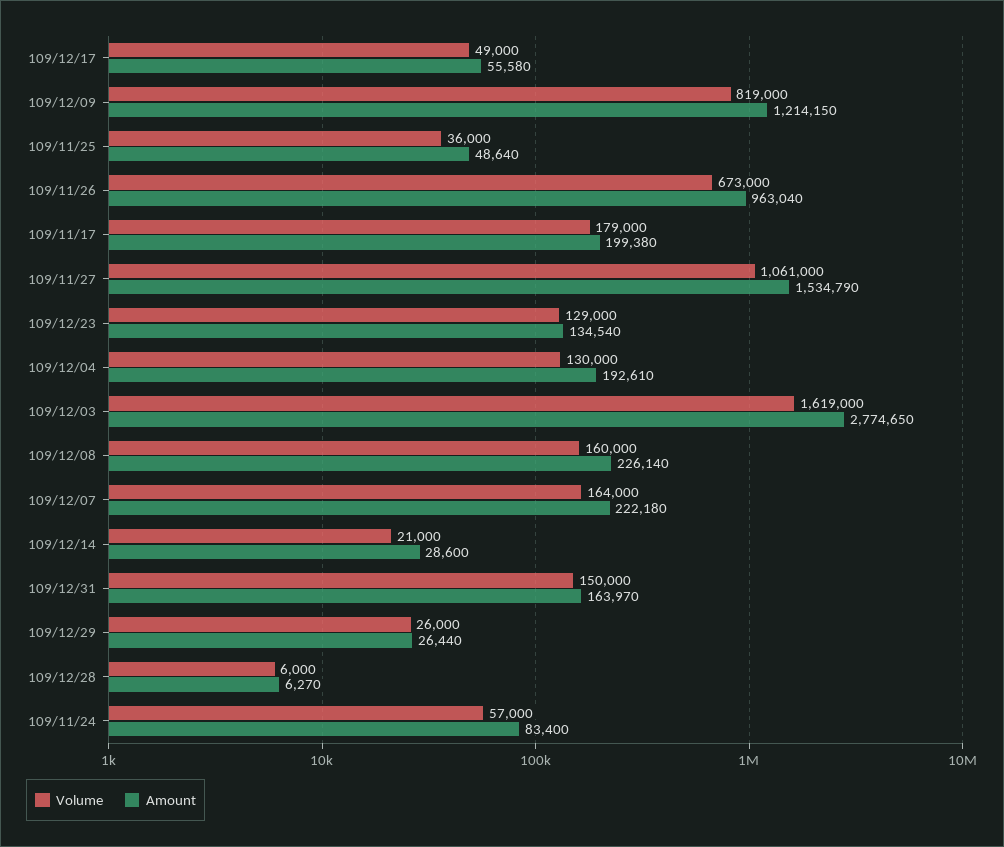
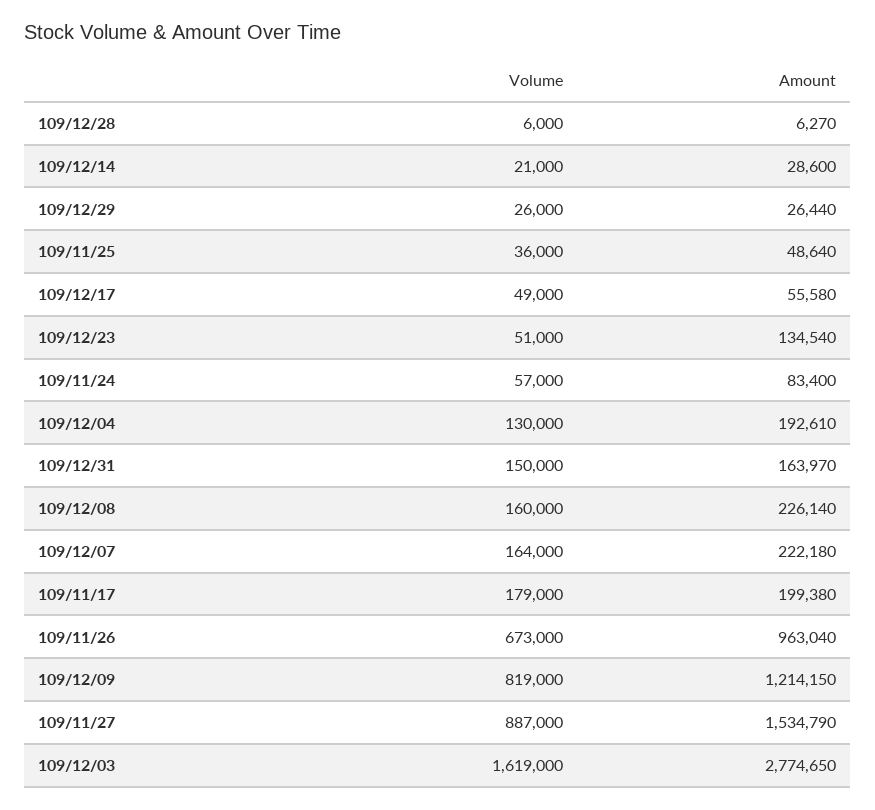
Volume, 109/11/27: 1061000 -> 887000
Volume, 109/12/23: 129000 -> 51000

